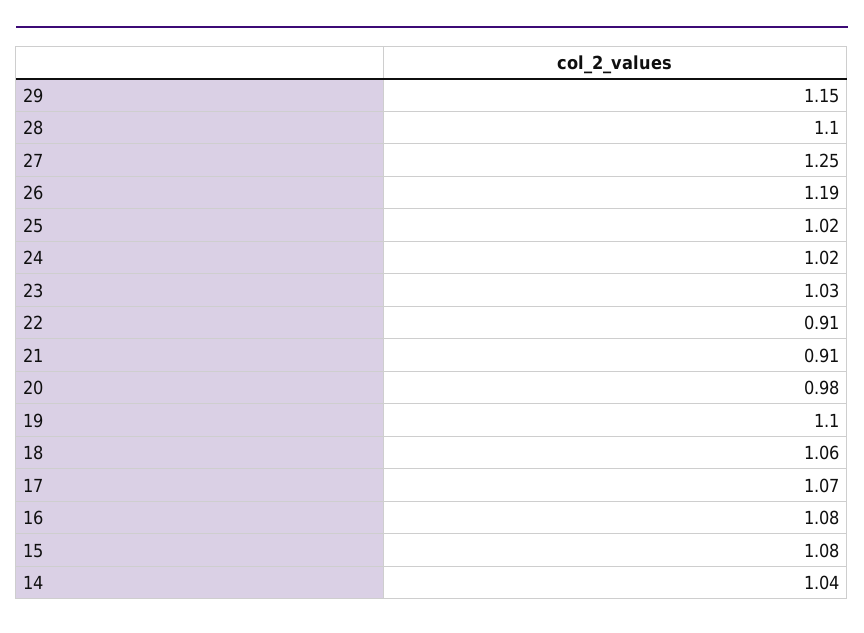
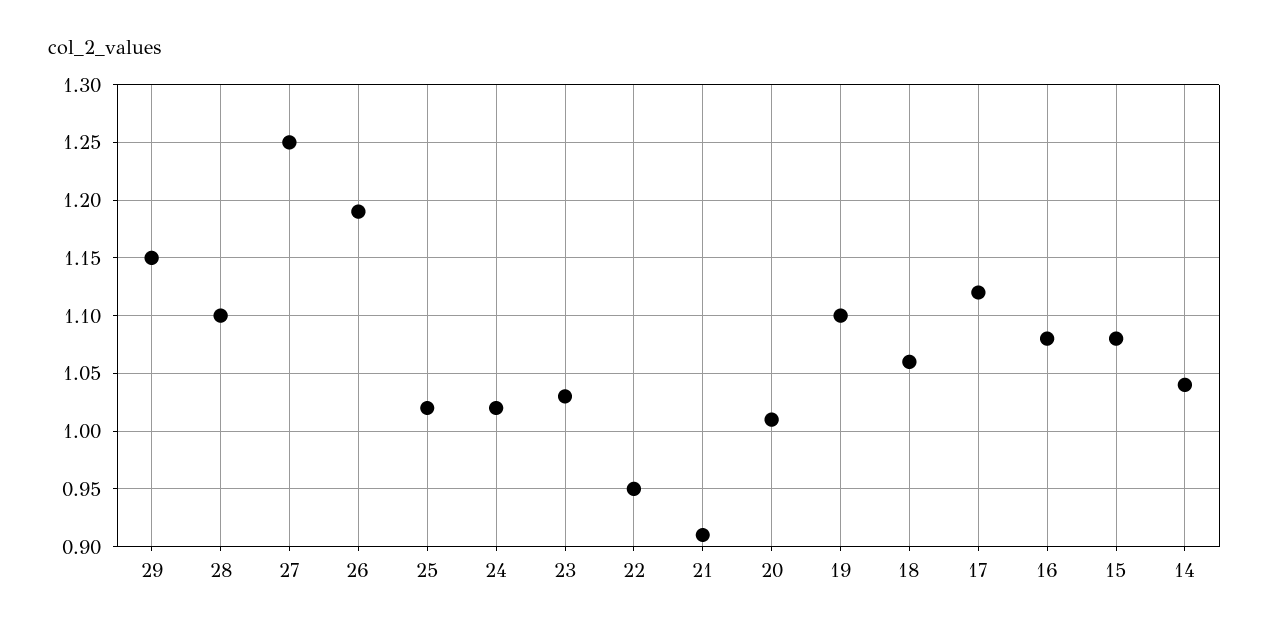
22: 0.91 -> 0.95
20: 0.98 -> 1.01
17: 1.07 -> 1.12

